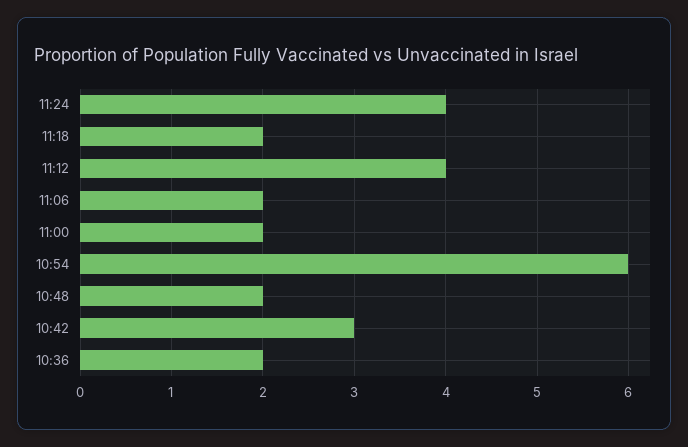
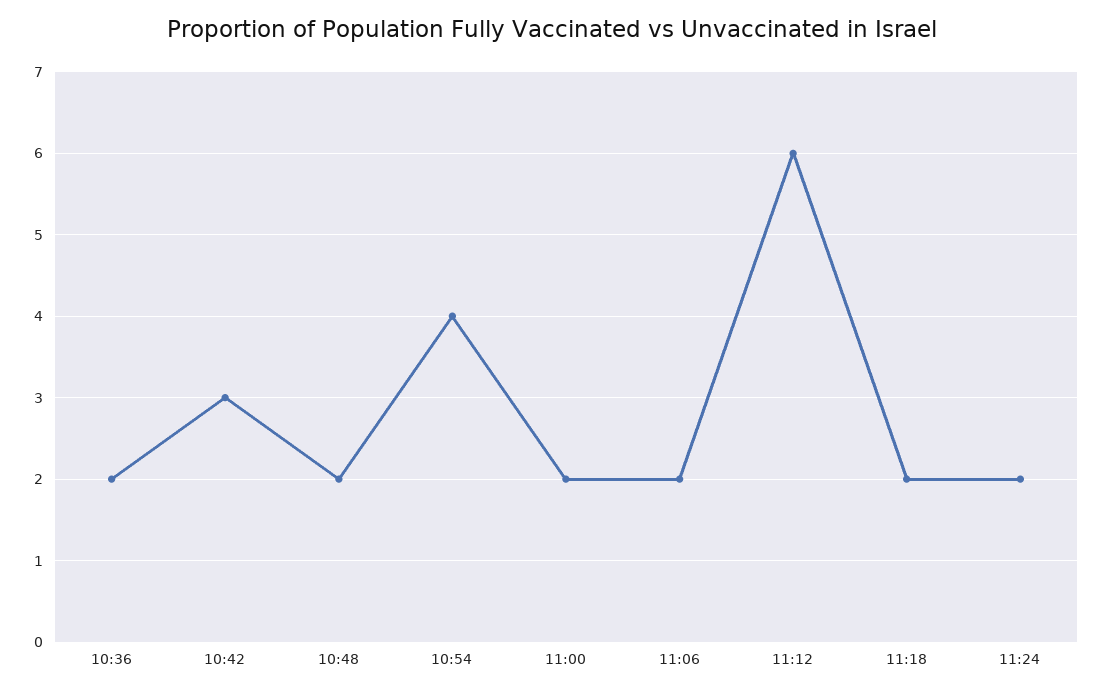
11:24: 4 -> 2
11:12: 4 -> 6
10:54: 6 -> 4

